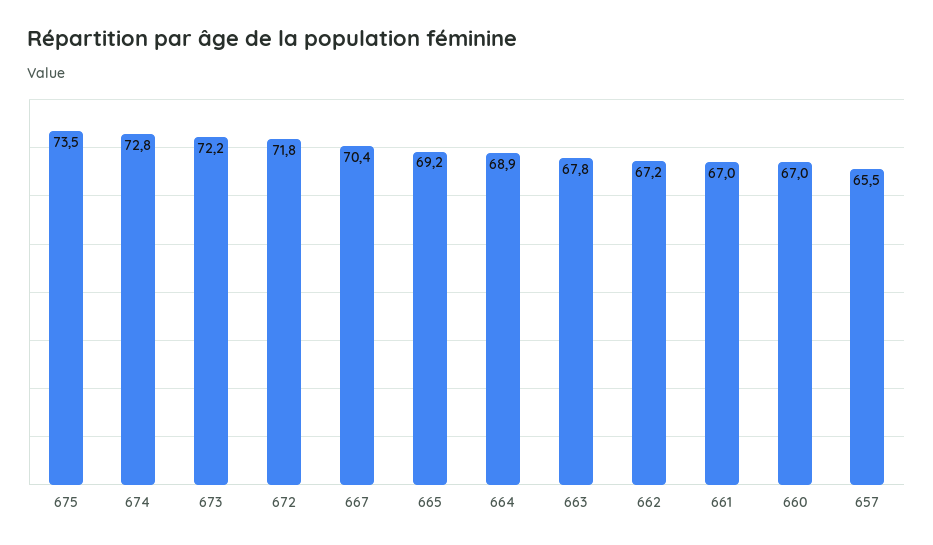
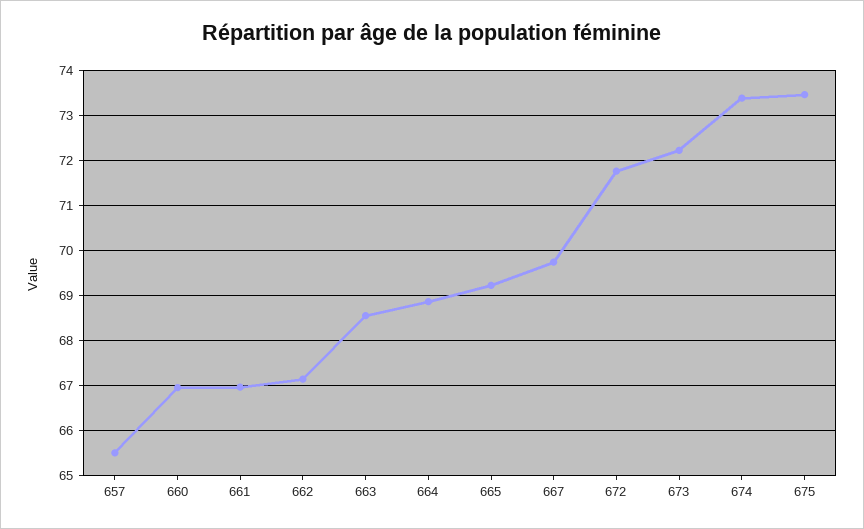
674: 72.8 -> 73.4
667: 70.4 -> 69.8
663: 67.8 -> 68.6

